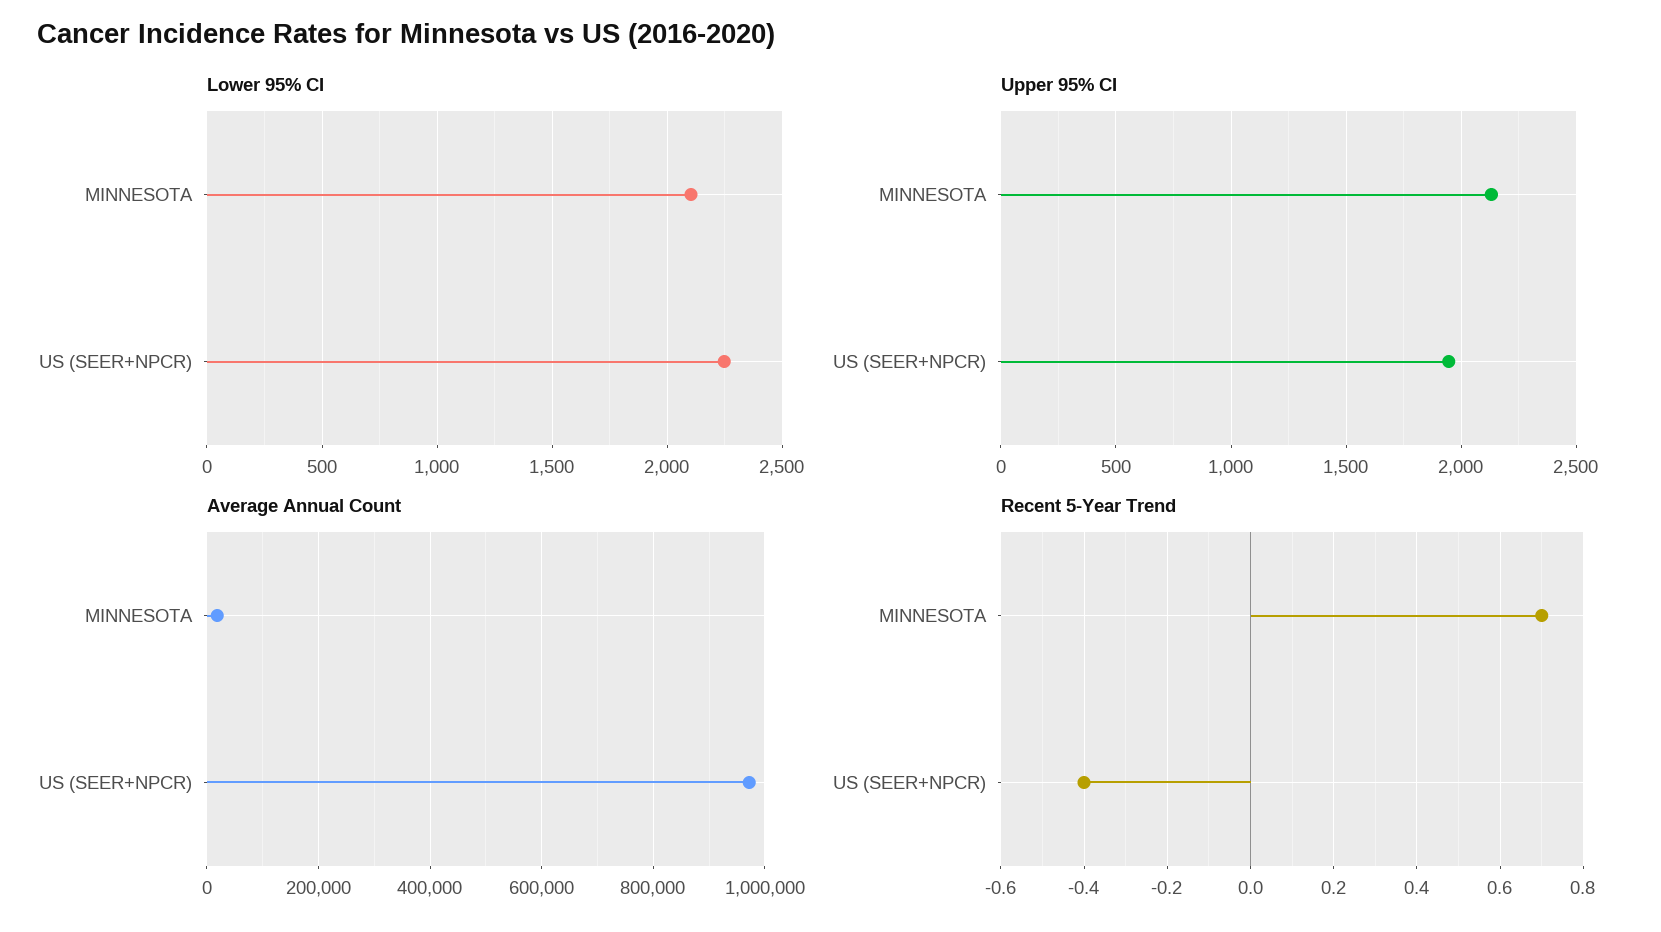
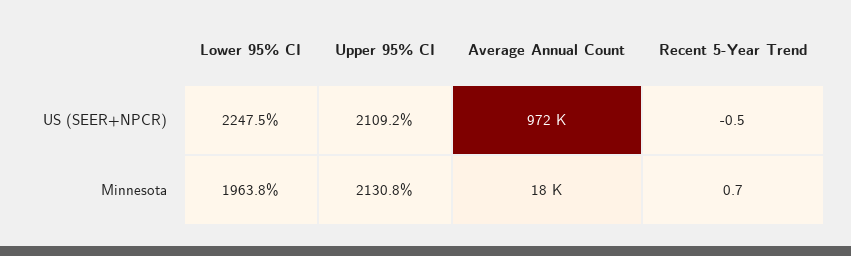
Lower 95% CI, MINNESOTA: 2100 -> 1963.8
Upper 95% CI, US (SEER+NPCR): 1950 -> 2109.2
Recent 5-Year Trend, US (SEER+NPCR): -0.4 -> -0.5

